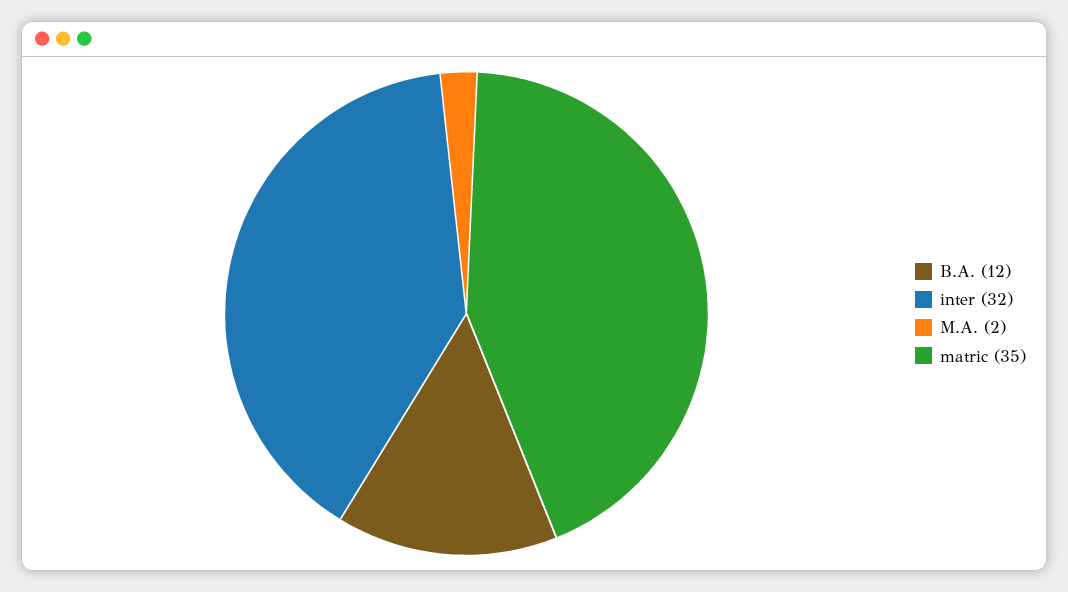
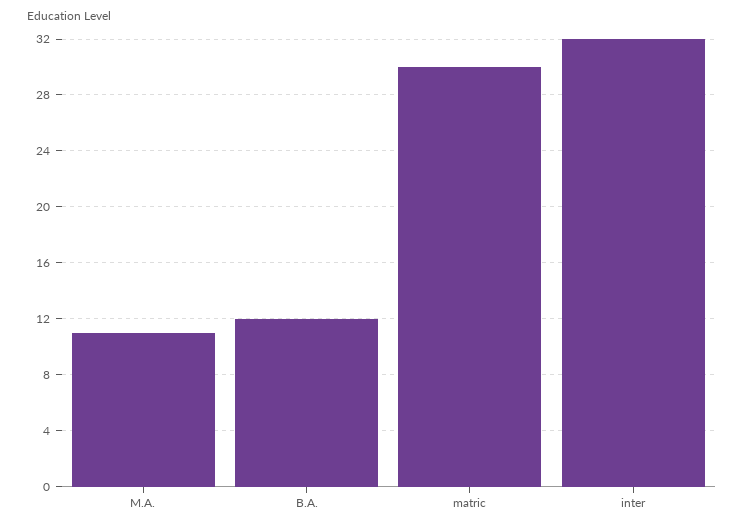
M.A.: 2 -> 11
matric: 35 -> 30

